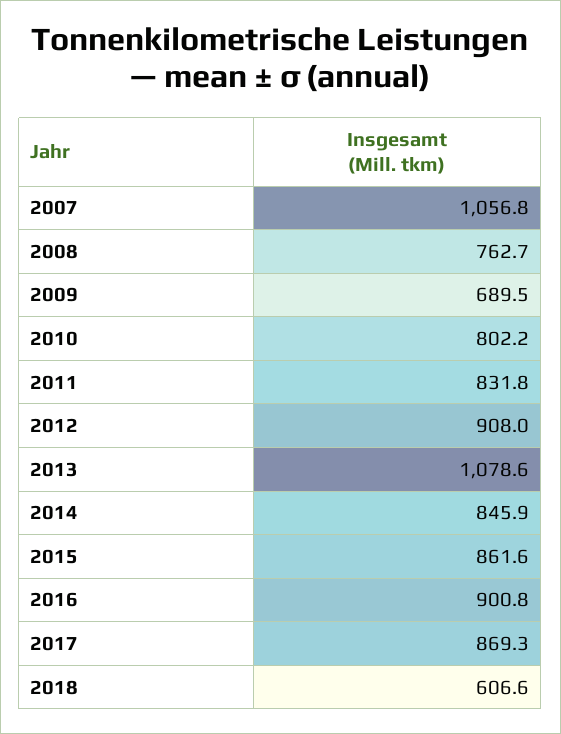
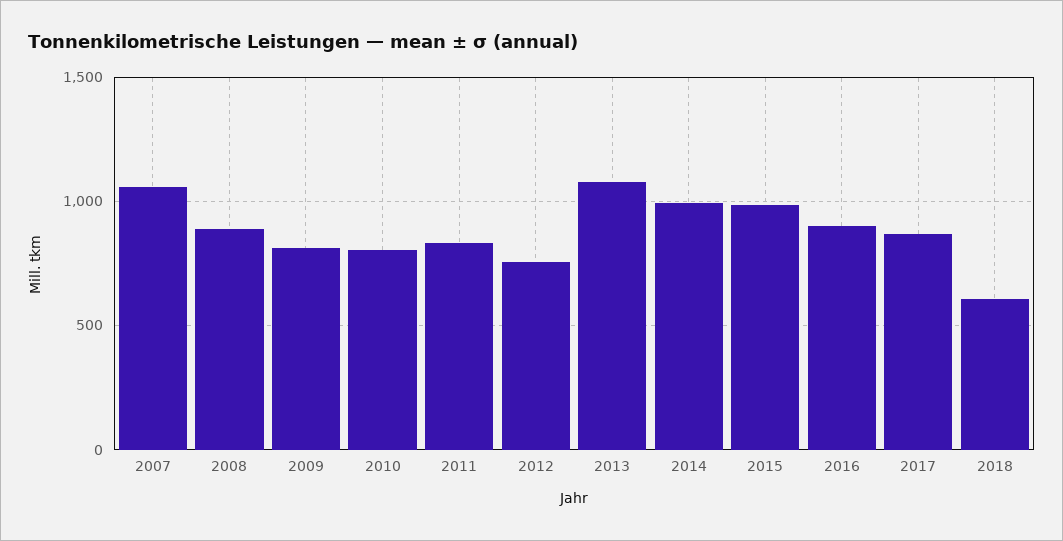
2008: 762.7 -> 900
2009: 689.5 -> 800
2012: 908 -> 750
2014: 845.9 -> 1000
2015: 861.6 -> 1000

